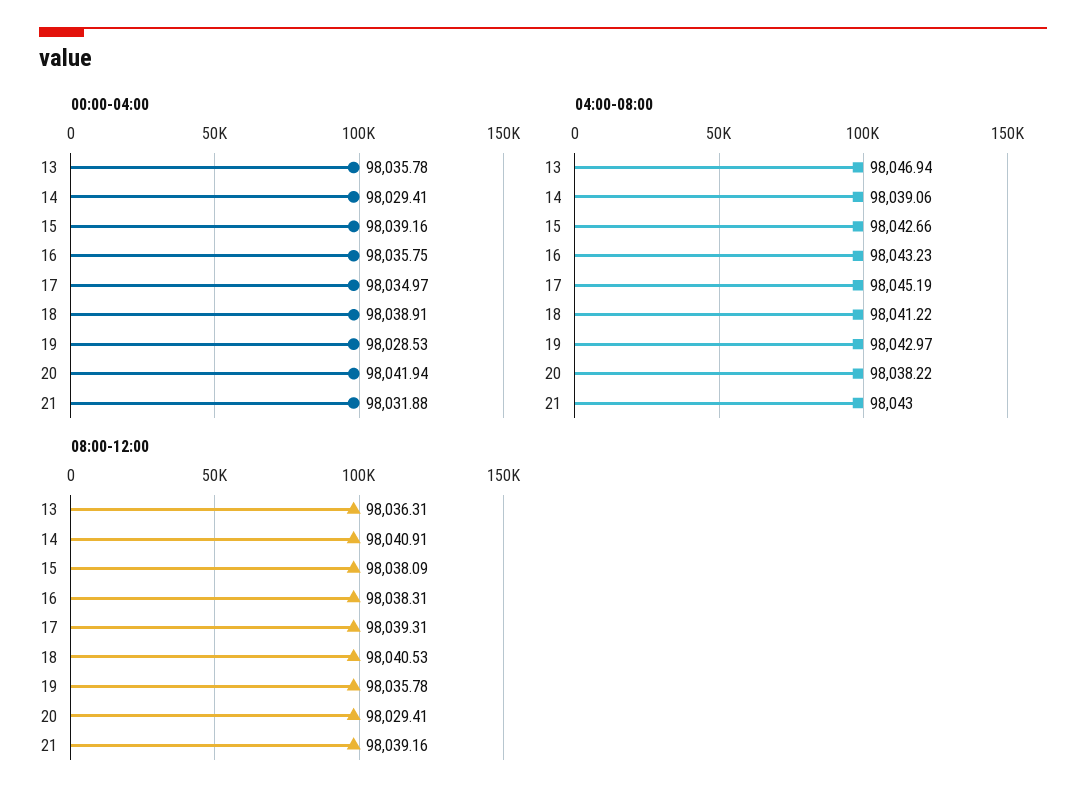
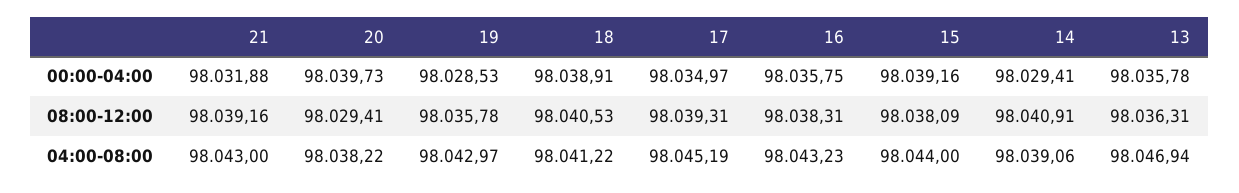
00:00-04:00, 20: 98041.94 -> 98039.73
04:00-08:00, 15: 98042.66 -> 98044

